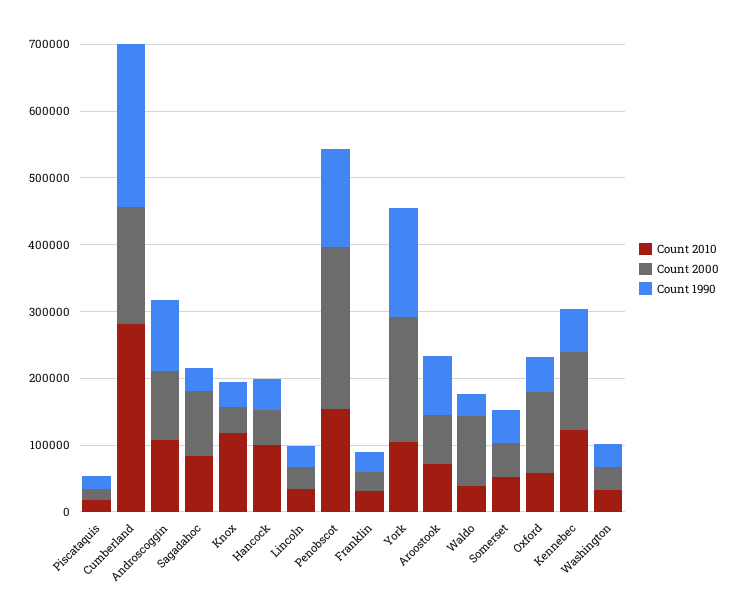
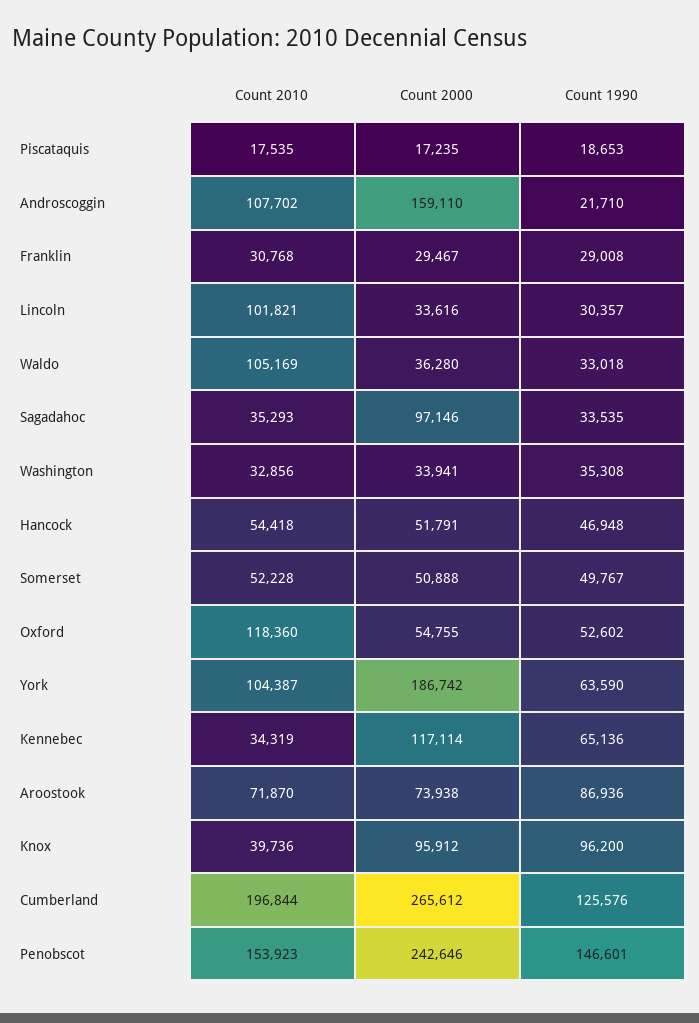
Count 2010, Cumberland: 280000 -> 196844
Count 2000, Cumberland: 180000 -> 265612
Count 1990, Cumberland: 240000 -> 125576
Count 2000, Androscoggin: 100000 -> 159110
Count 1990, Androscoggin: 100000 -> 21710
Count 2010, Sagadahoc: 80000 -> 35293
Count 2010, Knox: 120000 -> 39736
Count 2000, Knox: 40000 -> 95912
Count 1990, Knox: 40000 -> 96200
Count 2010, Hancock: 100000 -> 54418
Count 2010, Lincoln: 40000 -> 101821
Count 1990, York: 160000 -> 63590
Count 2010, Waldo: 40000 -> 105169
Count 2000, Waldo: 100000 -> 36280
Count 2010, Oxford: 60000 -> 118360
Count 2000, Oxford: 120000 -> 54755
Count 2010, Kennebec: 120000 -> 34319

